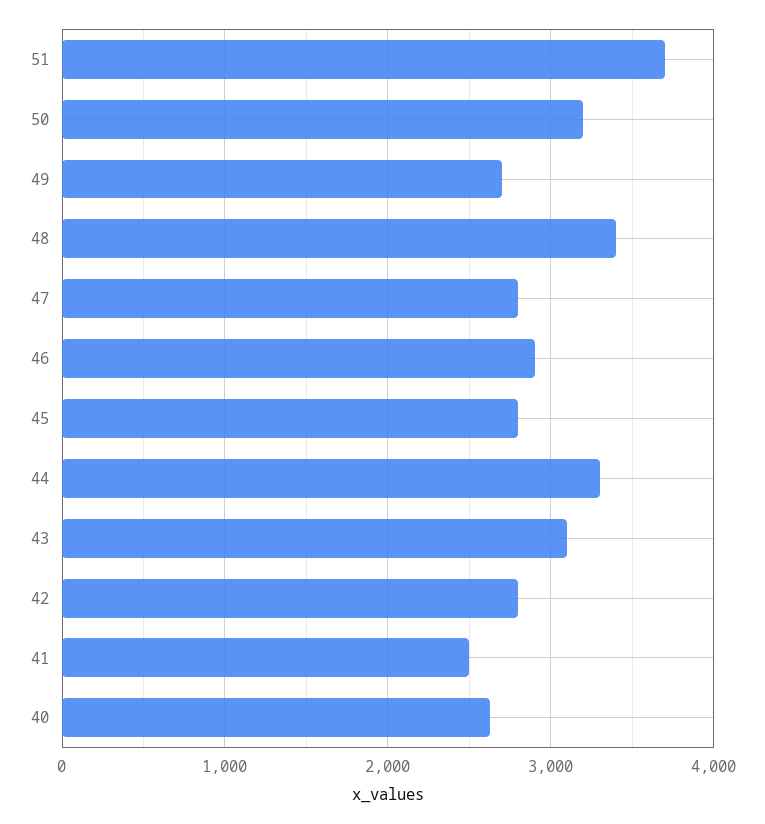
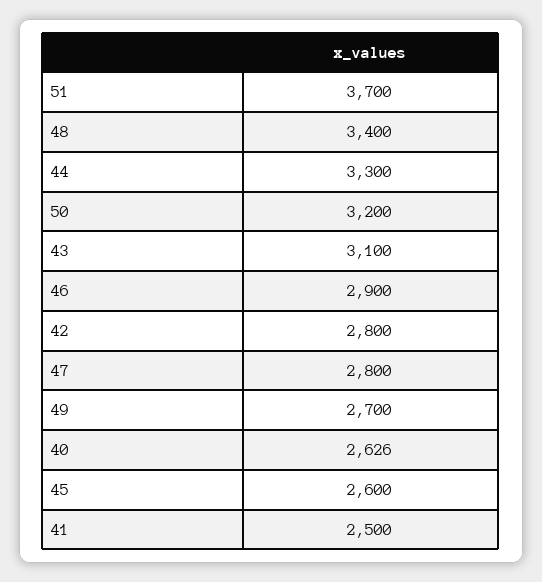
45: 2800 -> 2600

